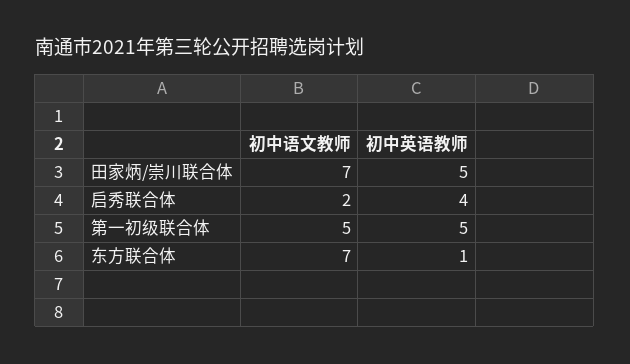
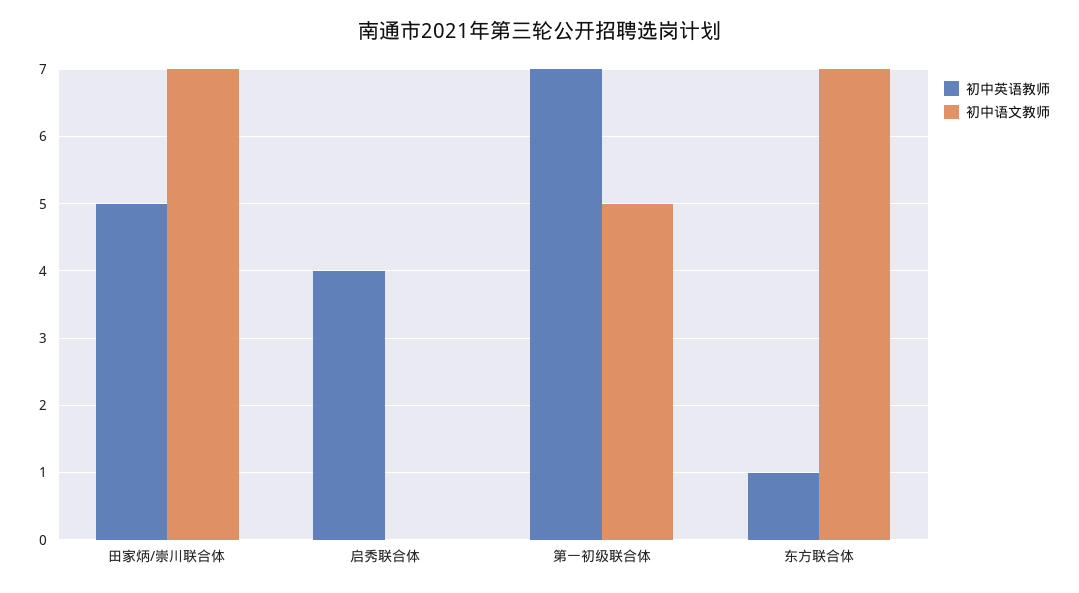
初中语文教师, 启秀联合体: 2 -> 0
初中英语教师, 第一初级联合体: 5 -> 7

